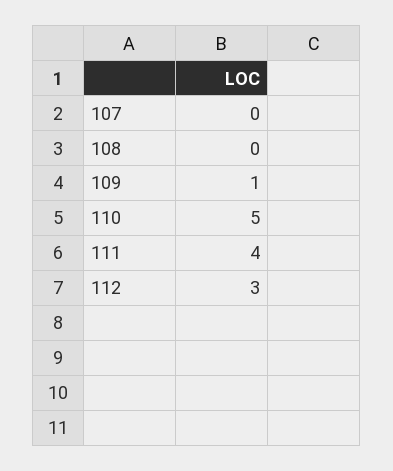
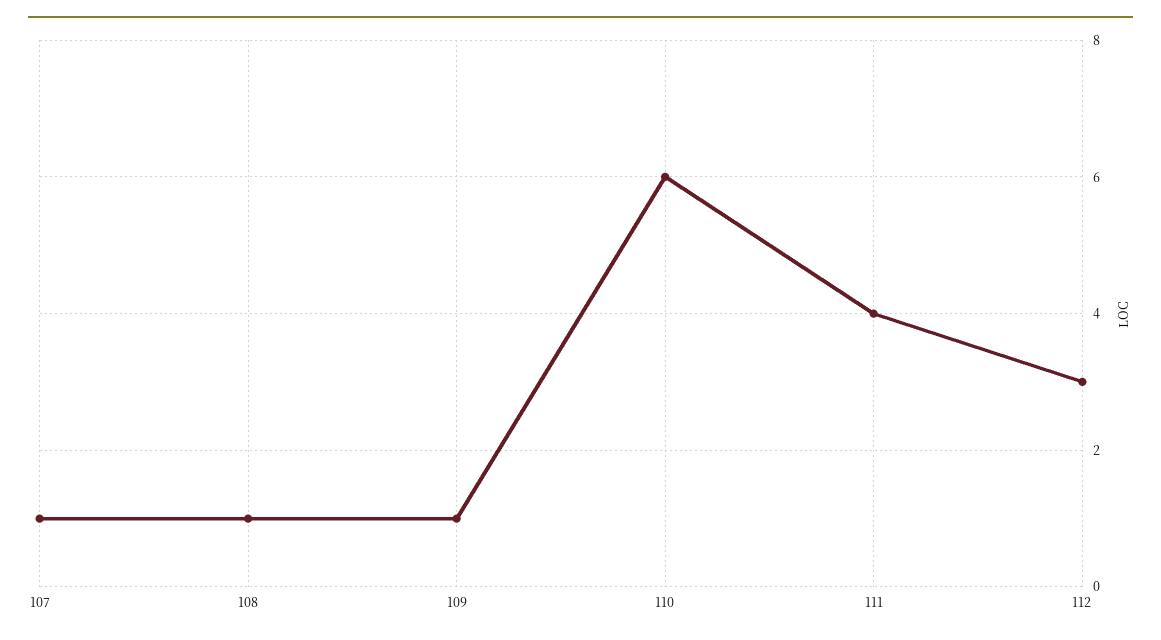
107: 0 -> 1
108: 0 -> 1
110: 5 -> 6

